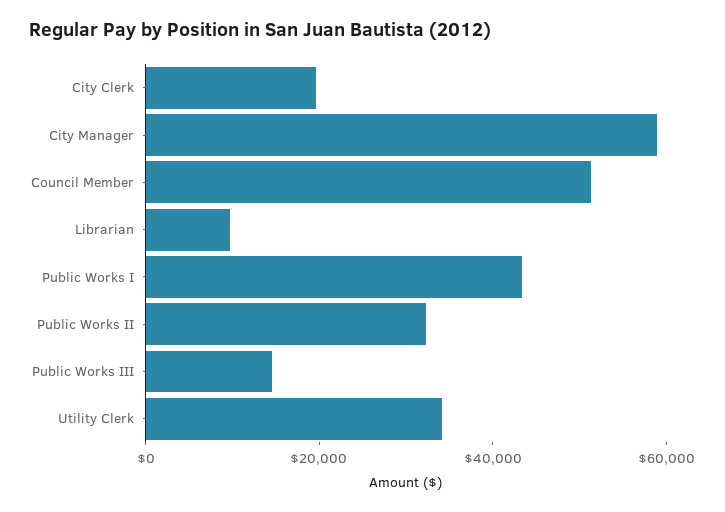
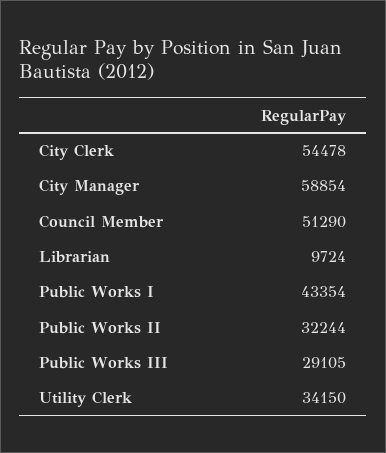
City Clerk: 20000 -> 54478
Public Works III: 15000 -> 29105

